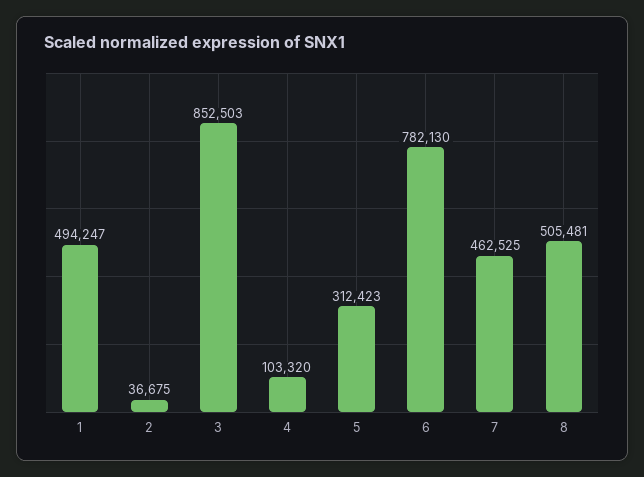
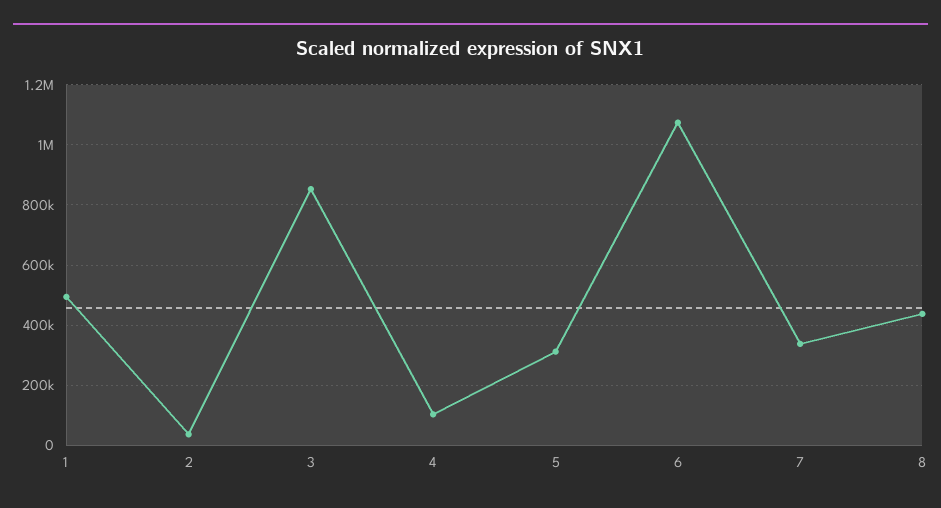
6: 782130 -> 1080000
7: 462525 -> 340000
8: 505481 -> 440000

